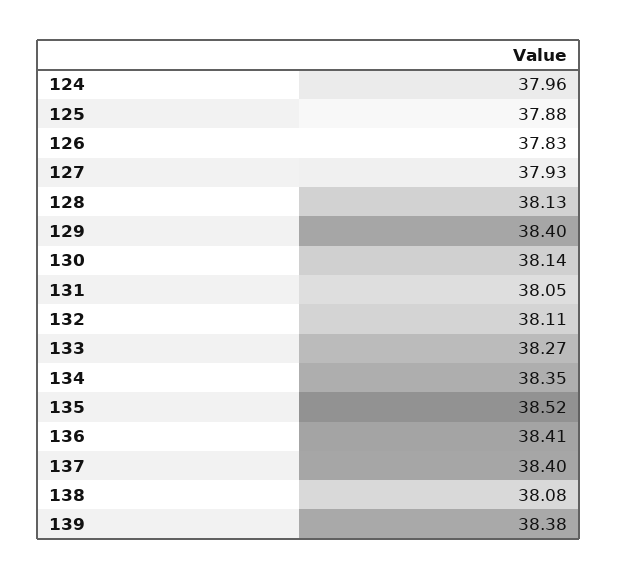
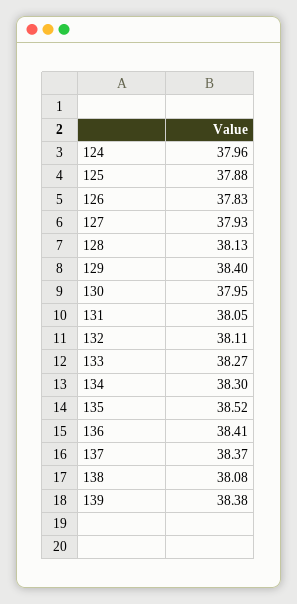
130: 38.14 -> 37.95
134: 38.35 -> 38.3
137: 38.4 -> 38.37

